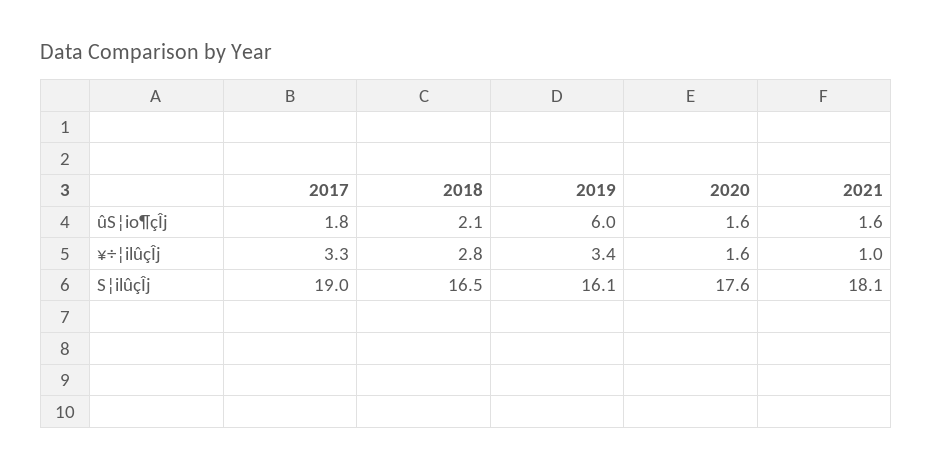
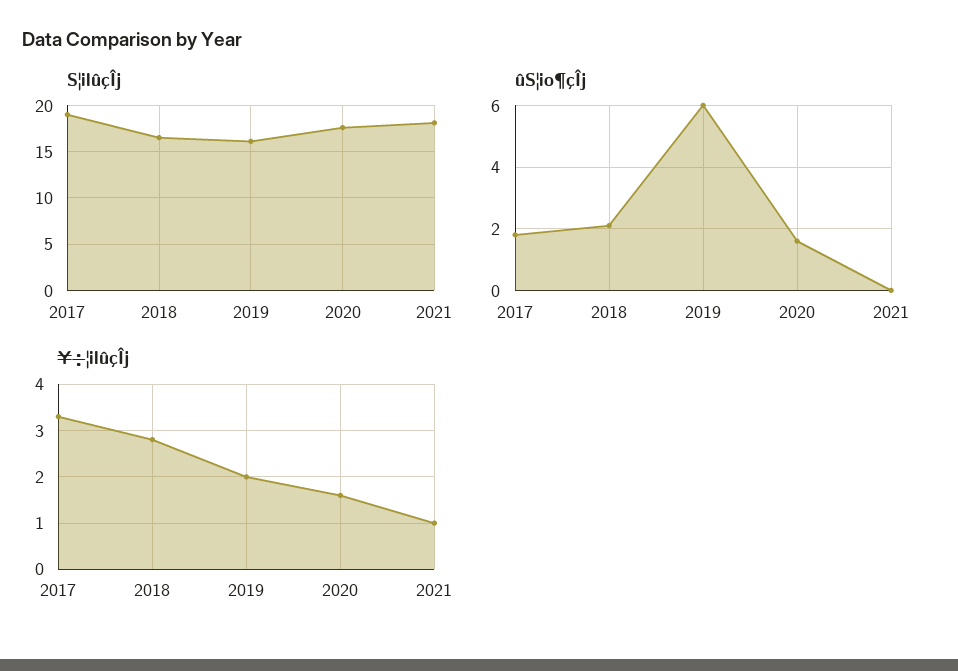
ûS¦io¶çÎj, 2021: 1.6 -> 0
¥÷¦ilûçÎj, 2019: 3.4 -> 2

